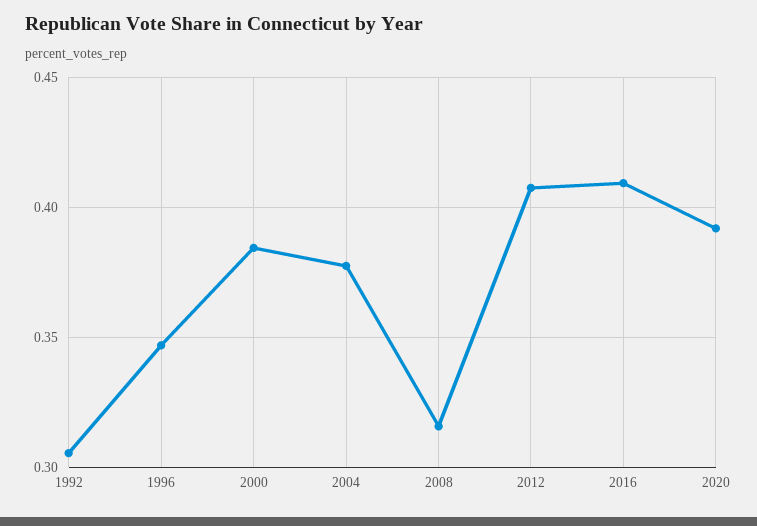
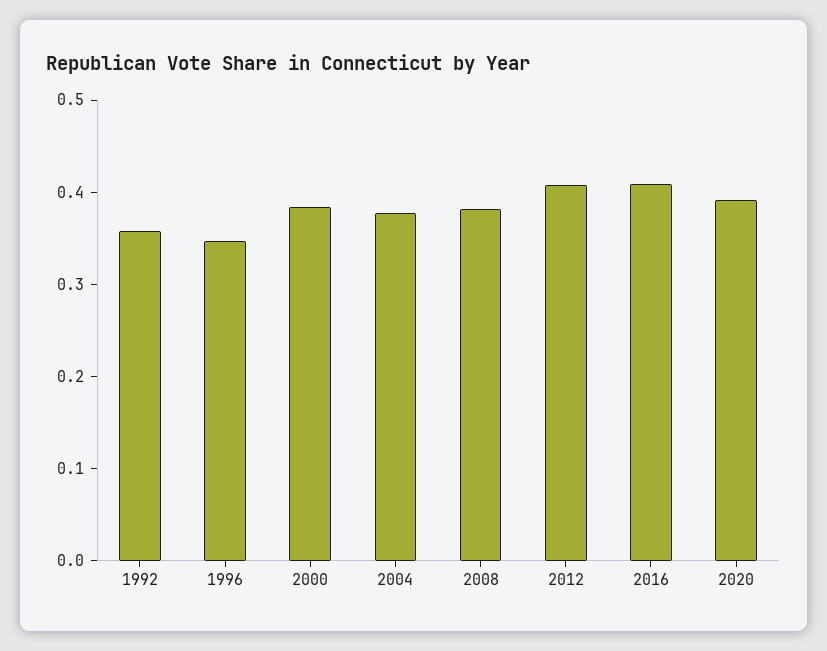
1992: 0.305 -> 0.36
2008: 0.315 -> 0.38

